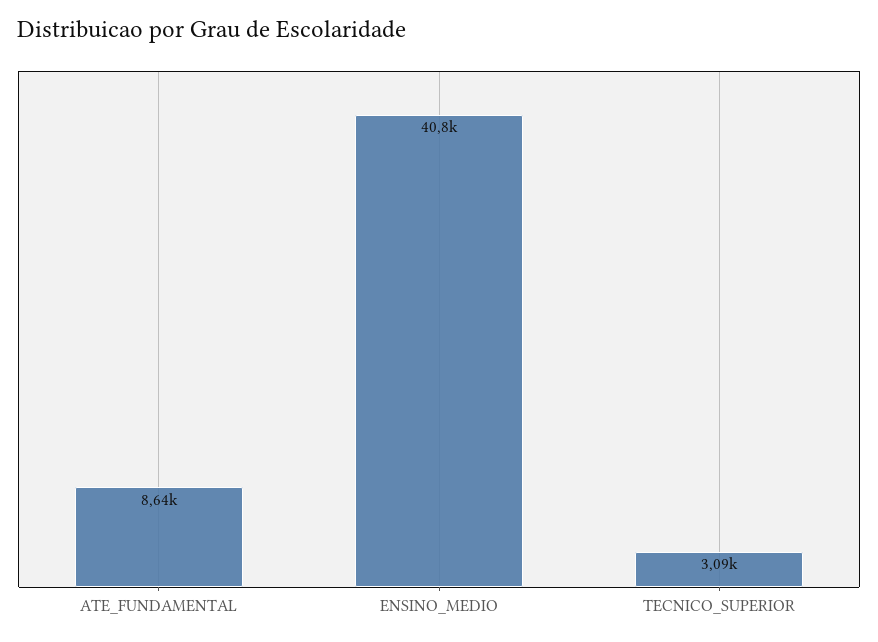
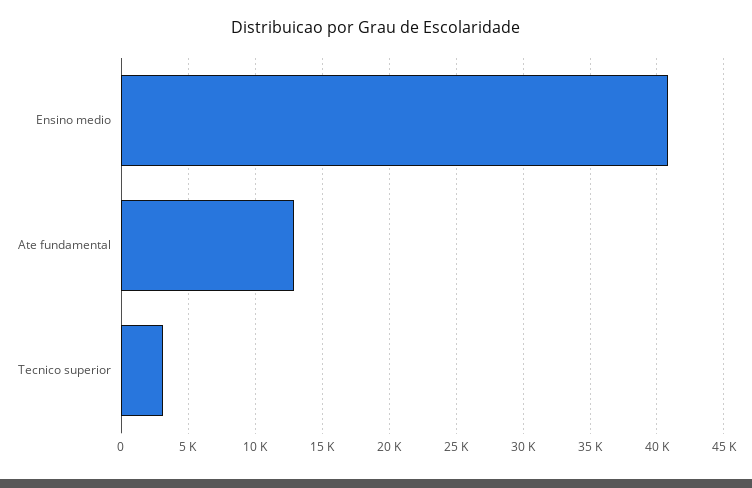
ATE_FUNDAMENTAL: 8640 -> 13000

